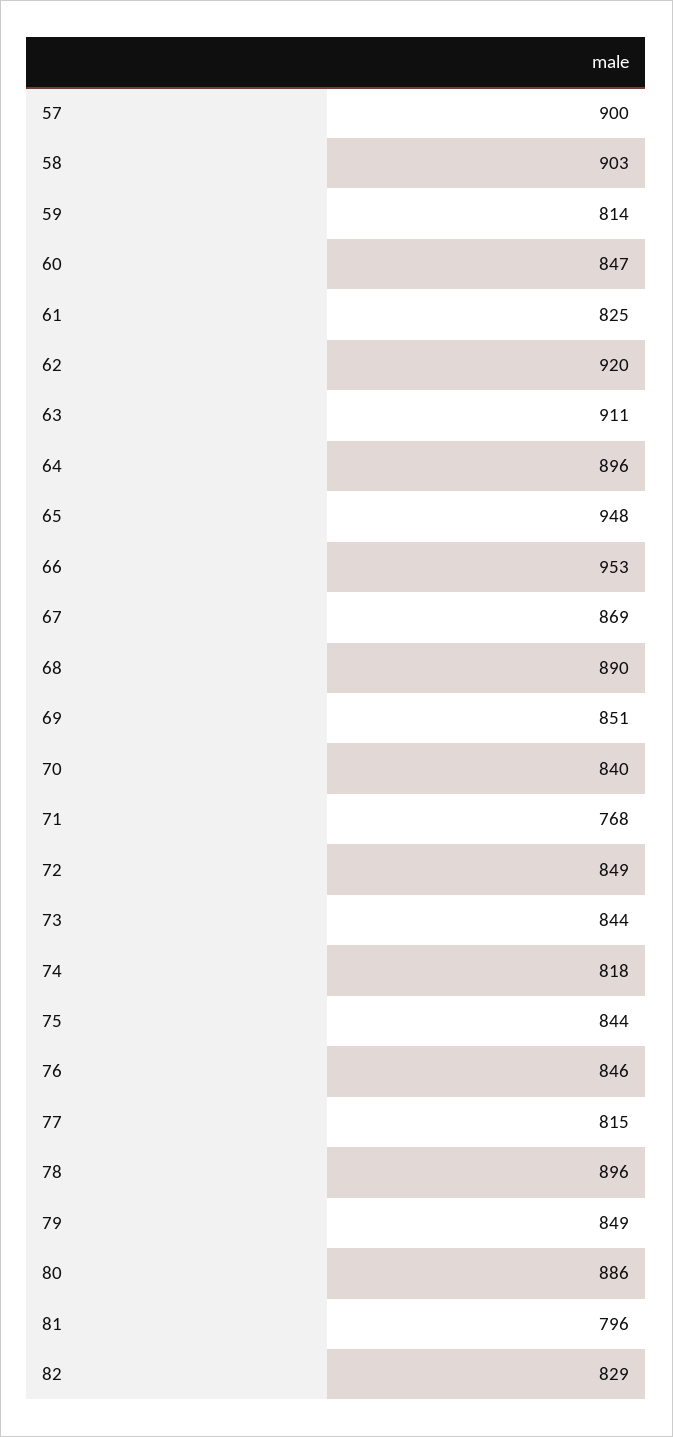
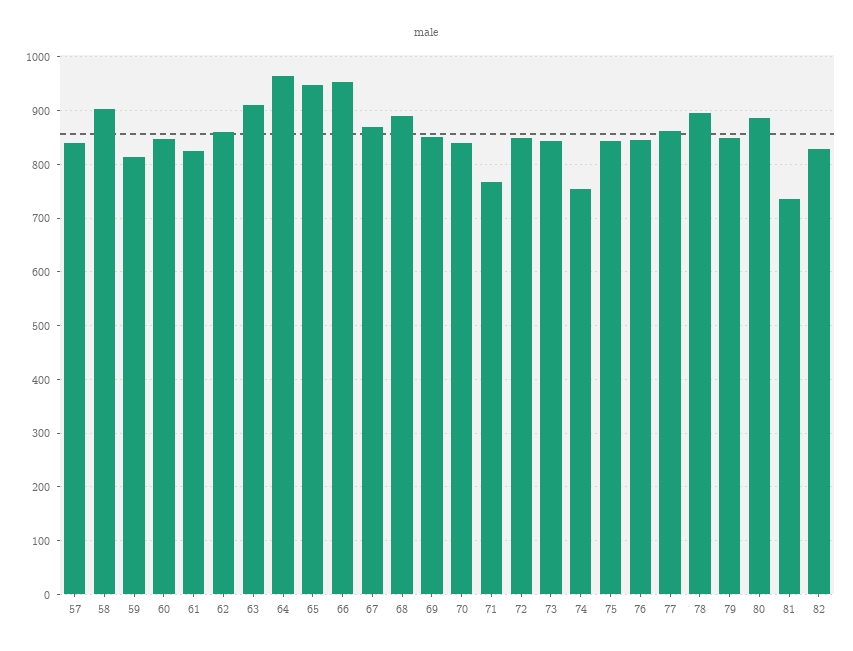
57: 900 -> 840
62: 920 -> 860
64: 896 -> 960
74: 818 -> 760
77: 815 -> 860
81: 796 -> 740

